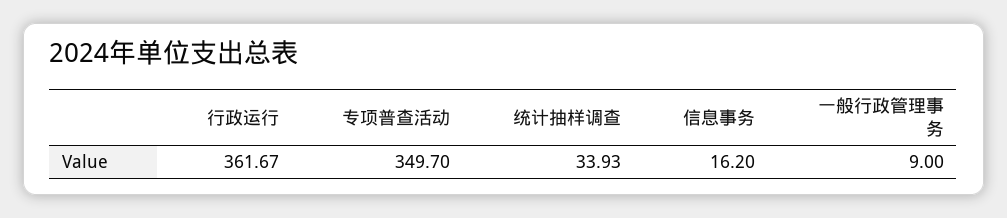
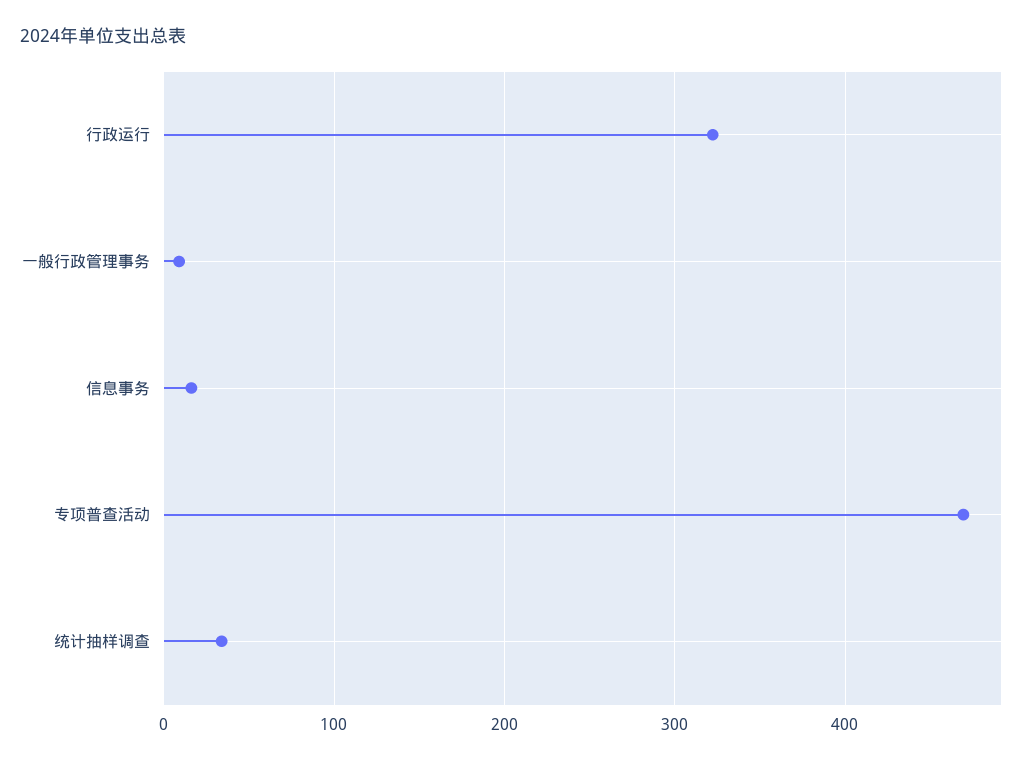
行政运行: 361.67 -> 320
专项普查活动: 349.7 -> 470

